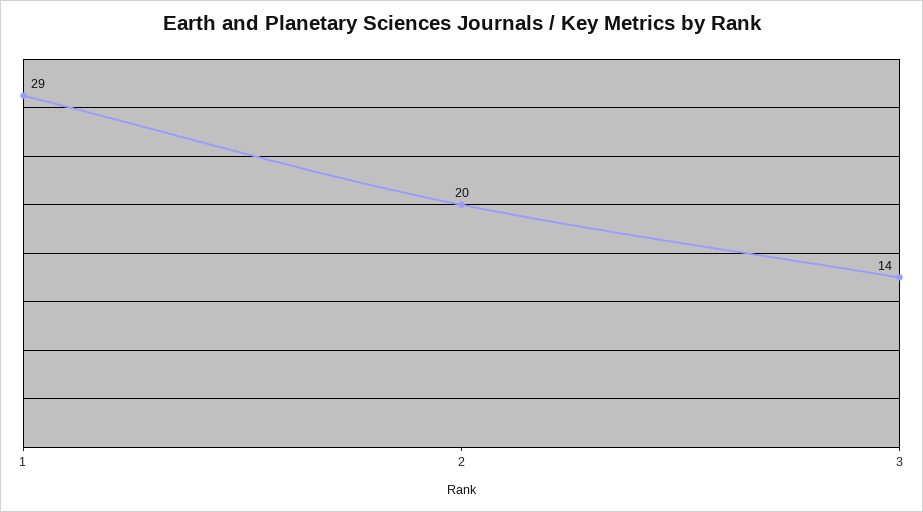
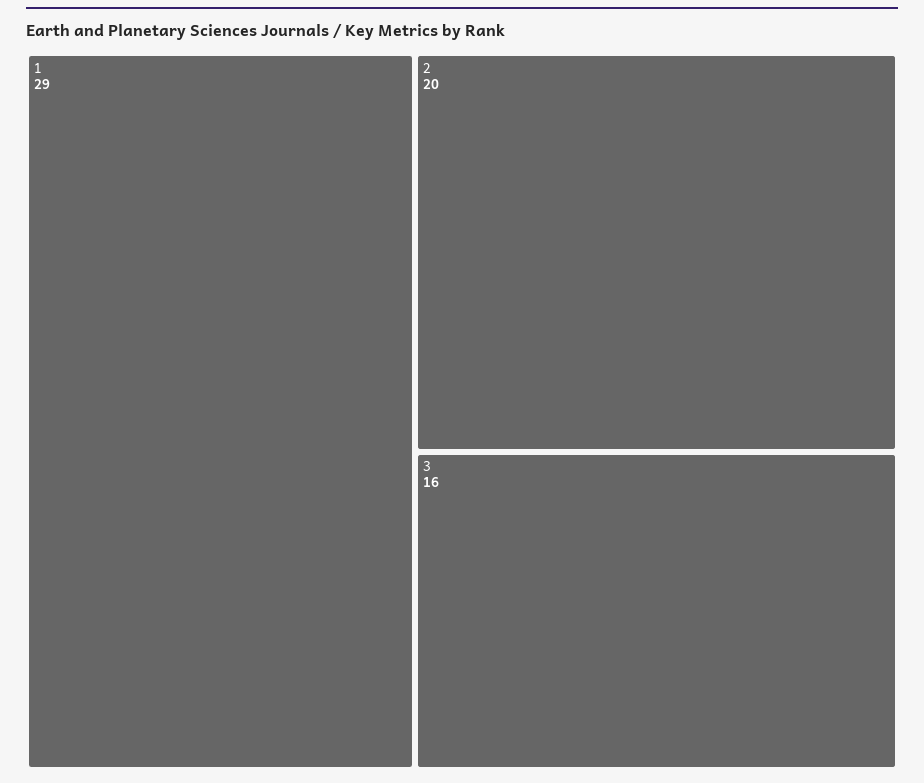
3: 14 -> 16

